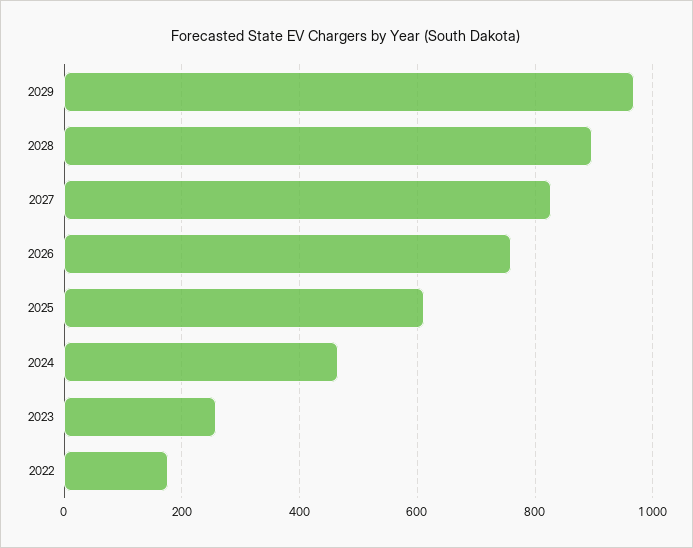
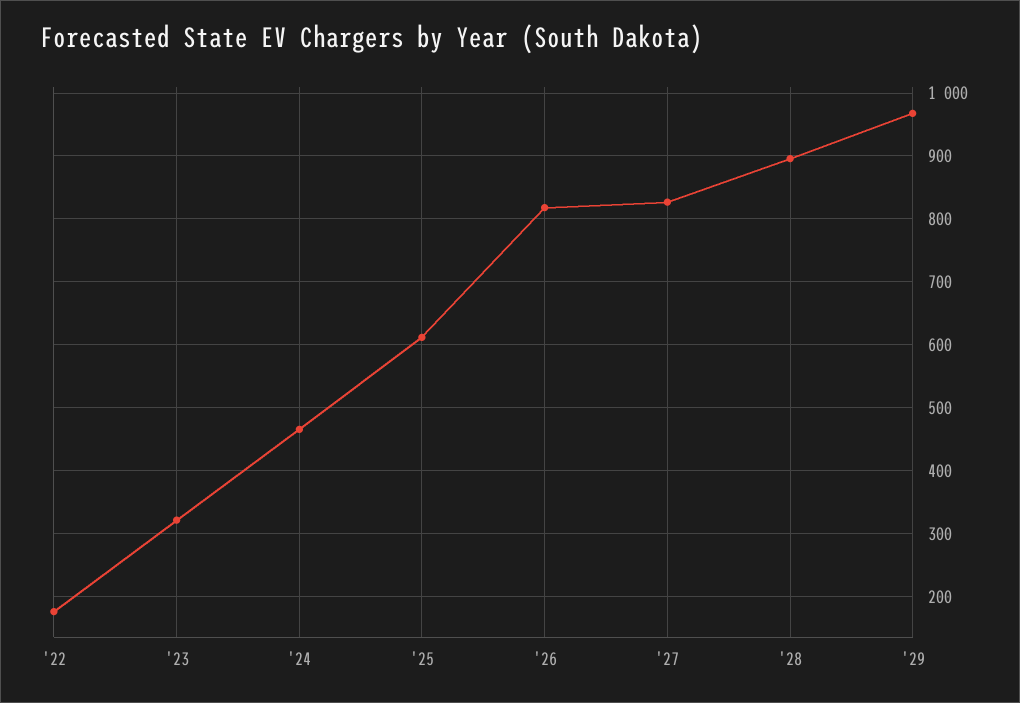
2026: 760 -> 820
2023: 260 -> 320

